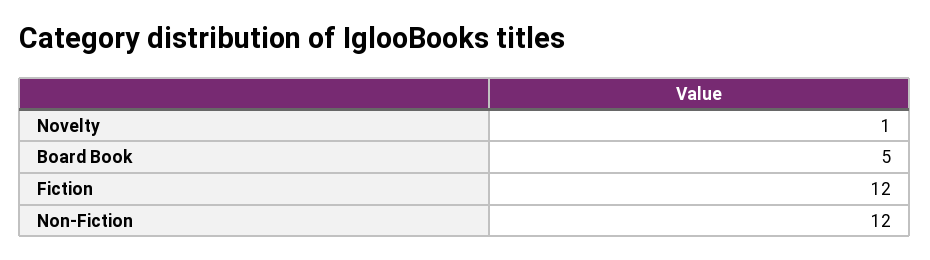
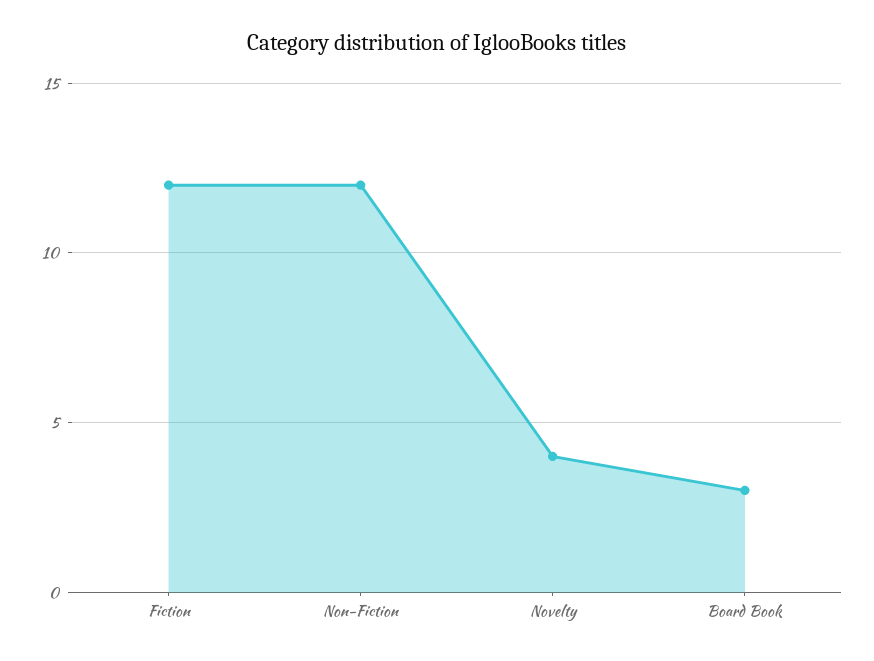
Novelty: 1 -> 4
Board Book: 5 -> 3

